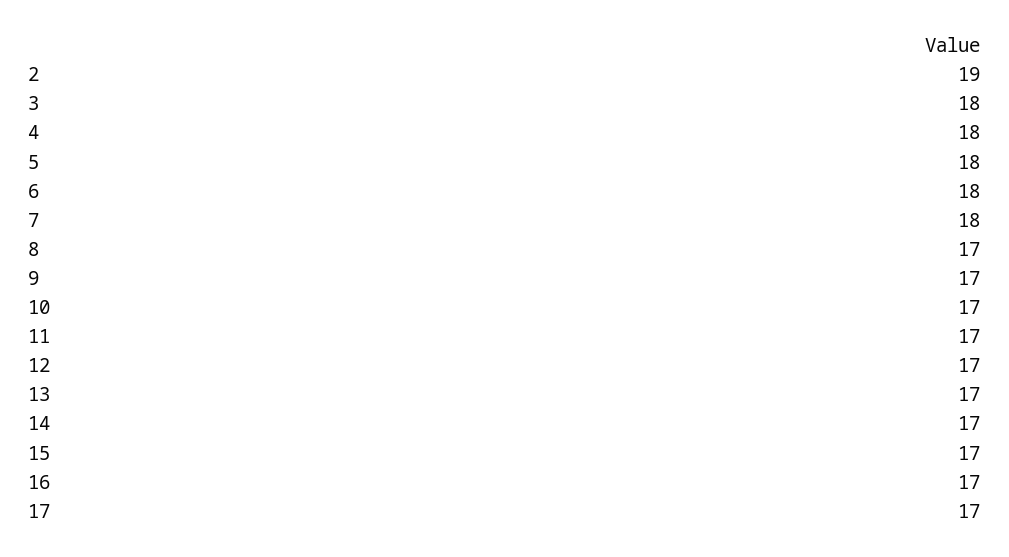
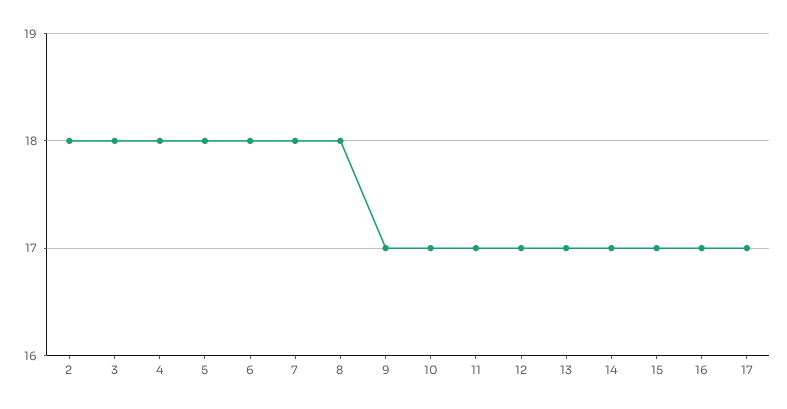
2: 19 -> 18
8: 17 -> 18

